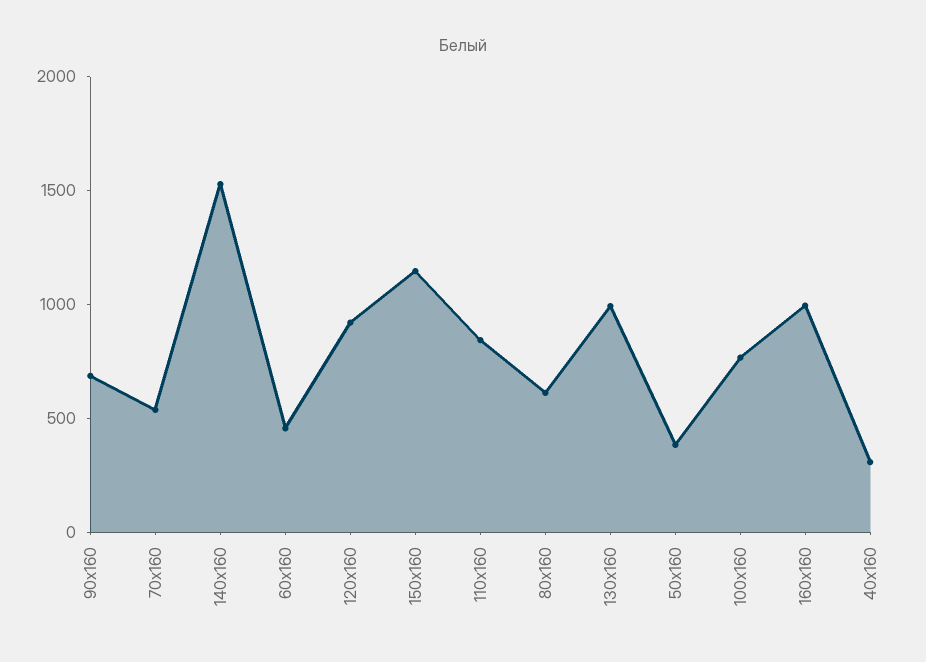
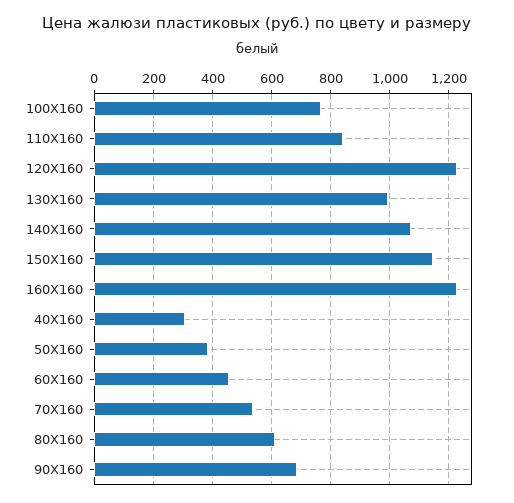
140х160: 1500 -> 1075
120х160: 900 -> 1225
160х160: 1000 -> 1225

